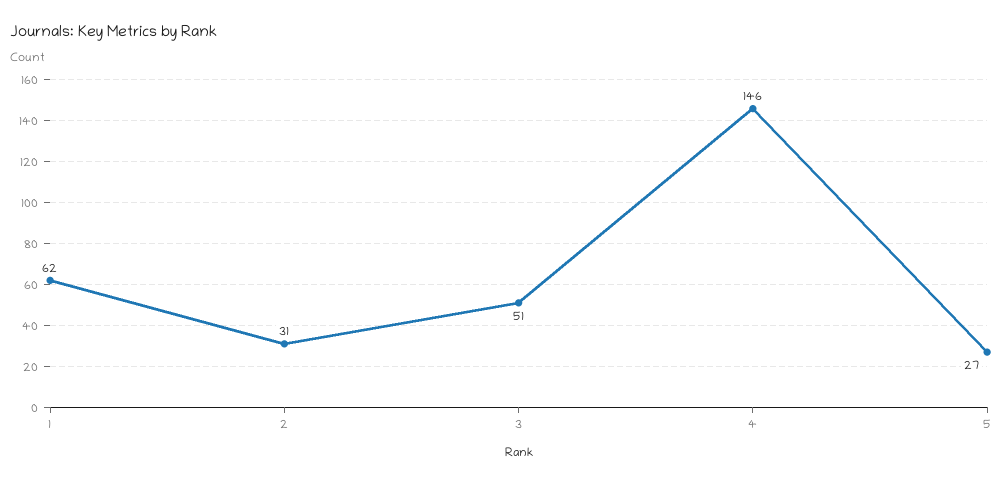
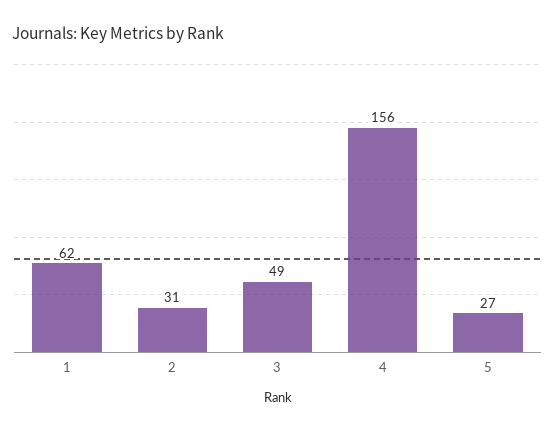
3: 51 -> 49
4: 146 -> 156

